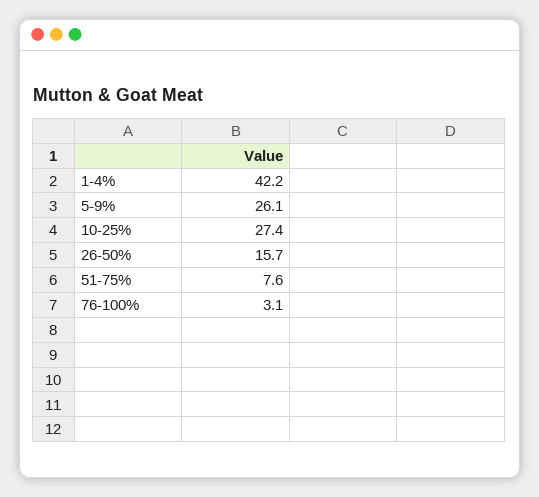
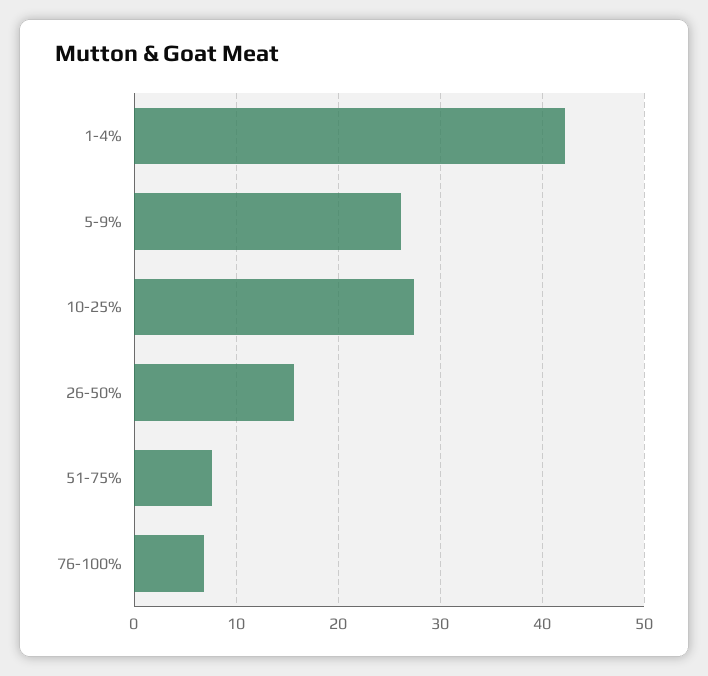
76-100%: 3.1 -> 7

